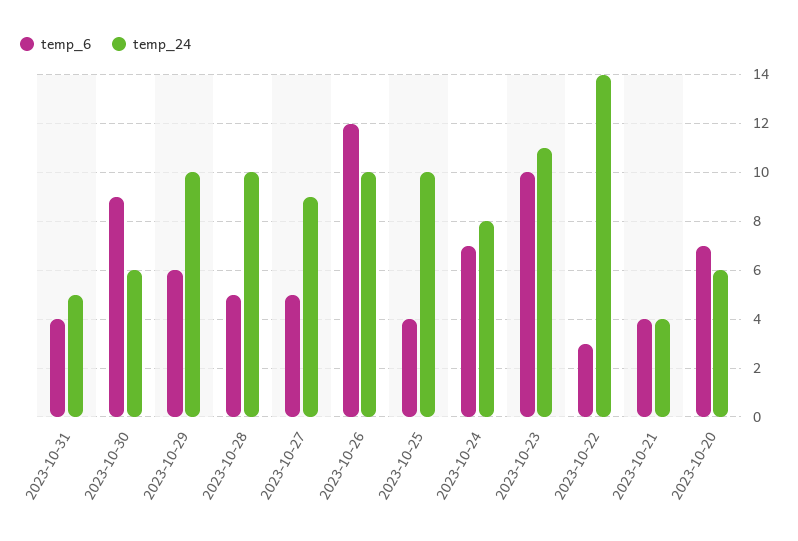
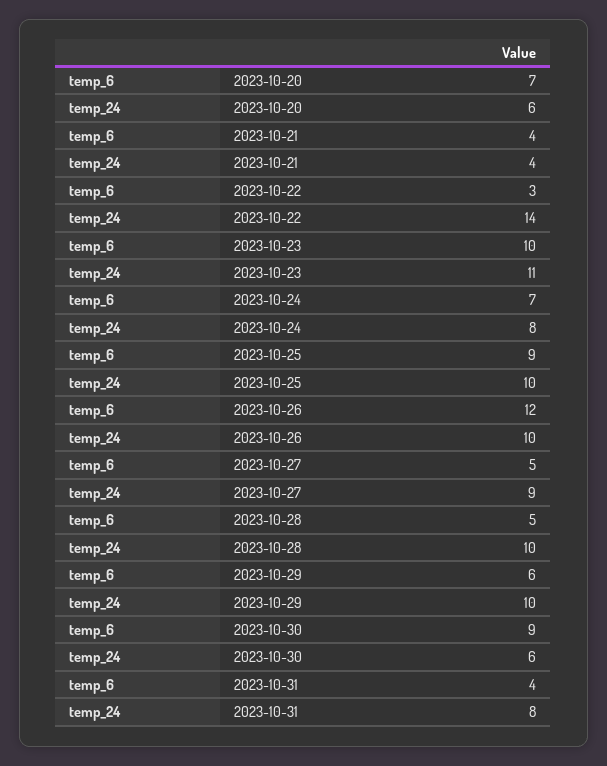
temp_24, 2023-10-31: 5 -> 8
temp_6, 2023-10-25: 4 -> 9

